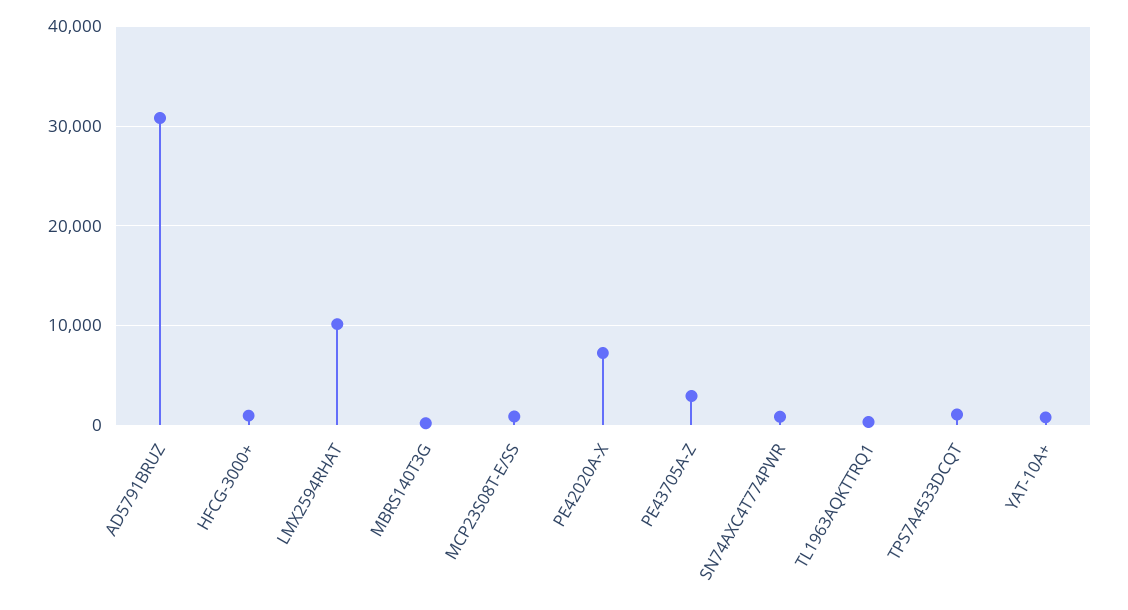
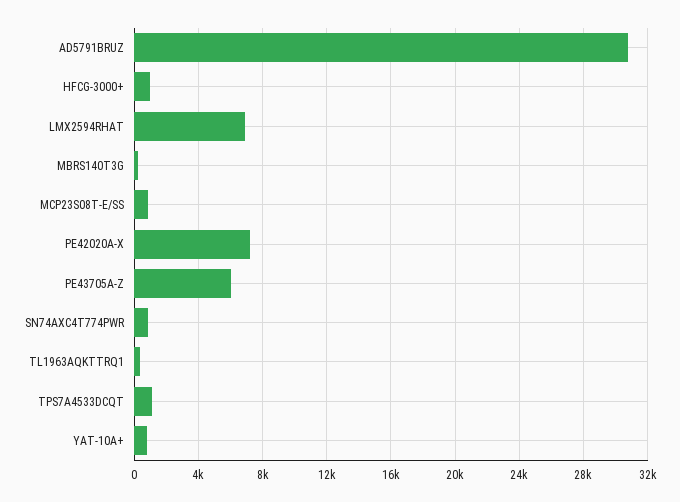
LMX2594RHAT: 10000 -> 7000
PE43705A-Z: 3000 -> 6000

